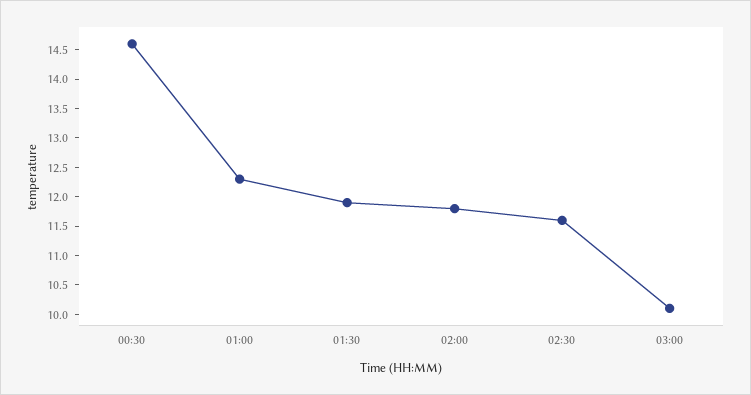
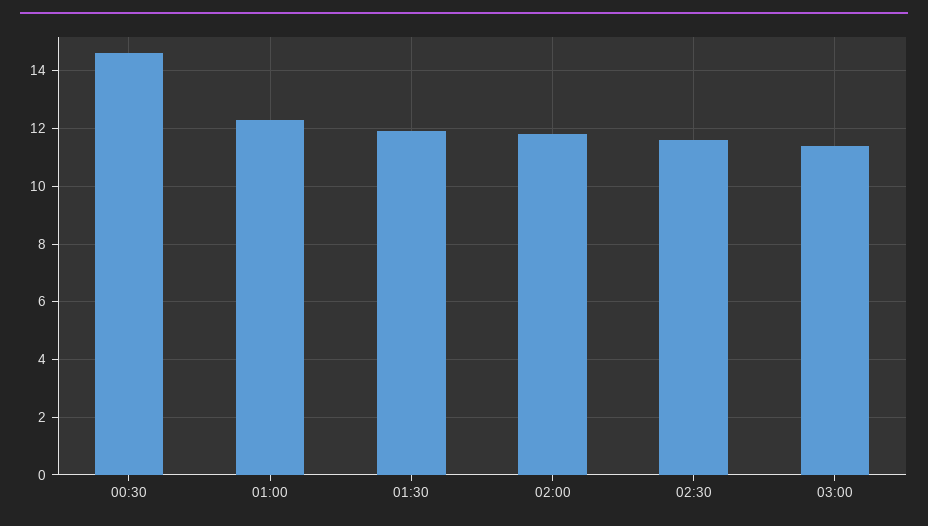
03:00: 10 -> 11.5

